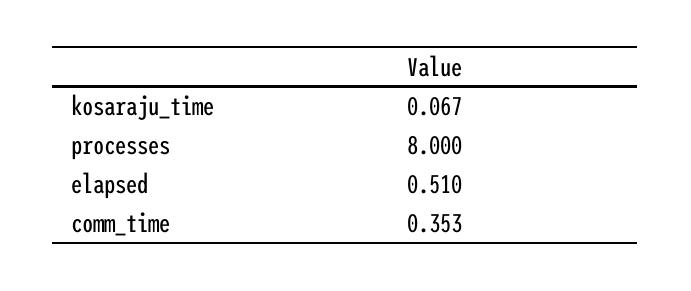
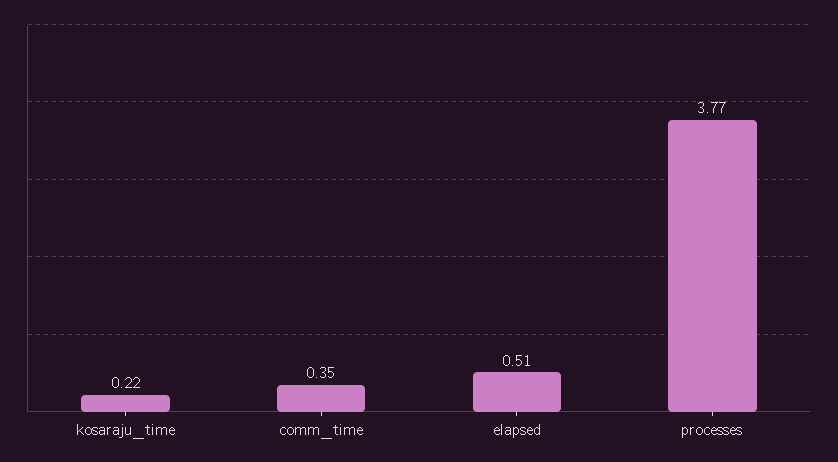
kosaraju_time: 0.067 -> 0.22
processes: 8 -> 3.77

